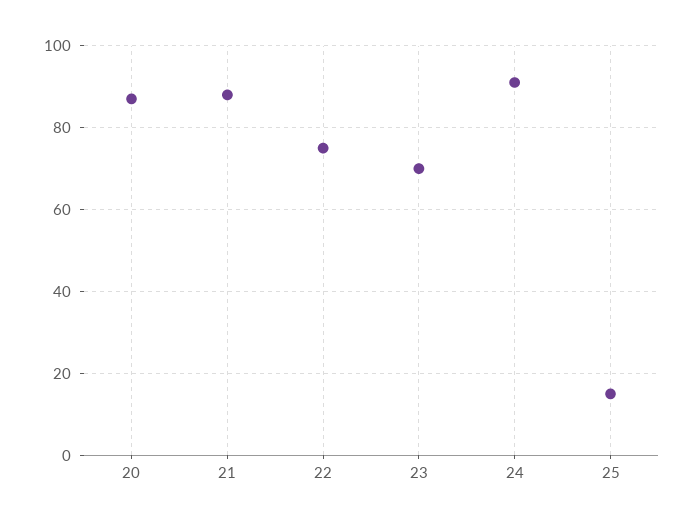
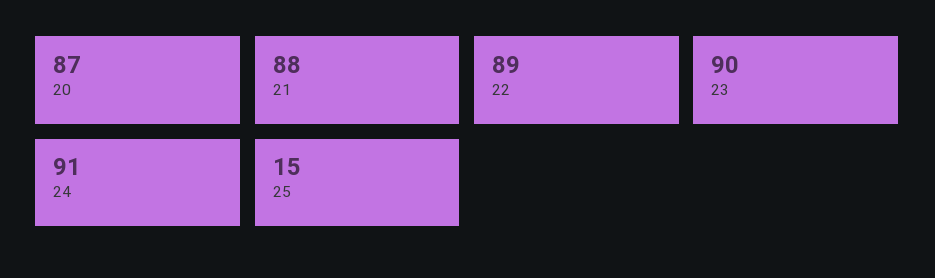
22: 75 -> 89
23: 70 -> 90

